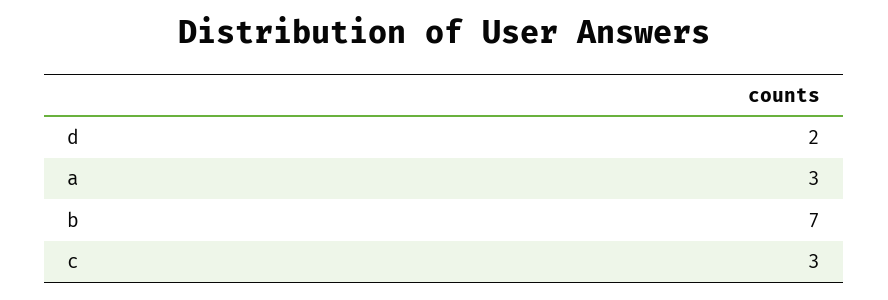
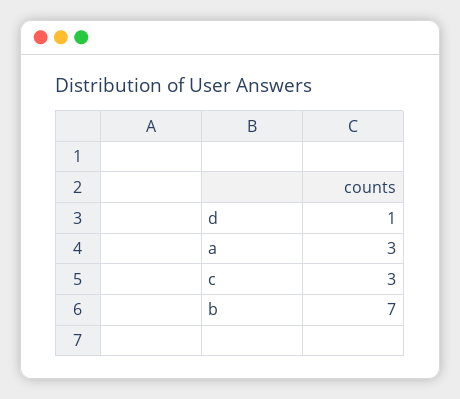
d: 2 -> 1

